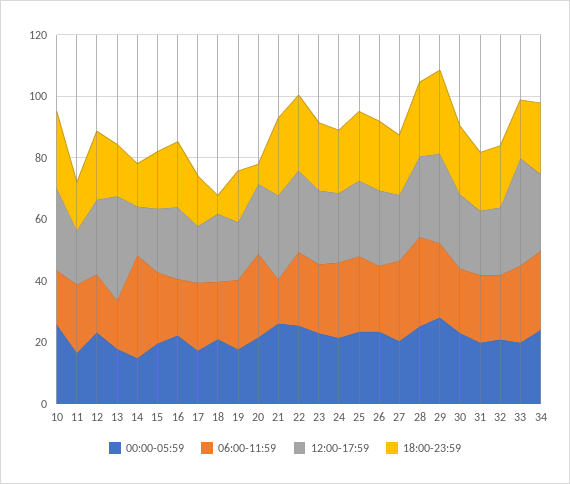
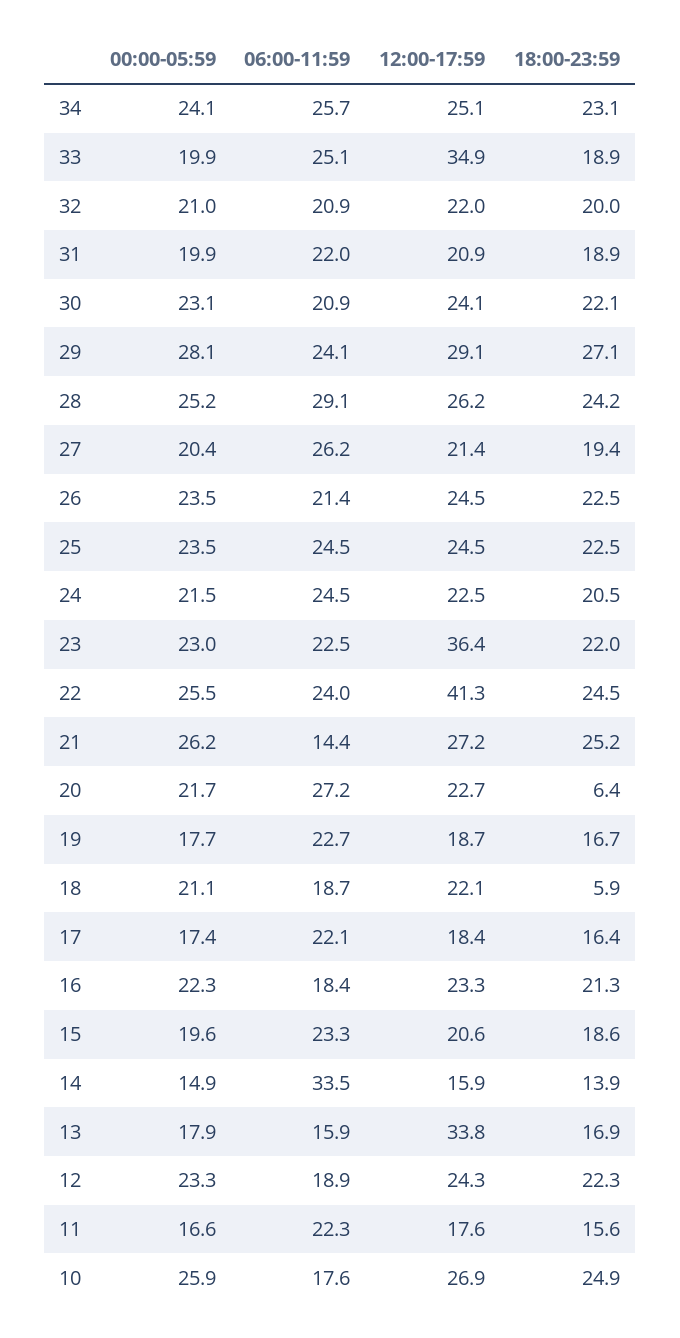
12:00-17:59, 22: 25 -> 41.3
12:00-17:59, 23: 25 -> 36.4

